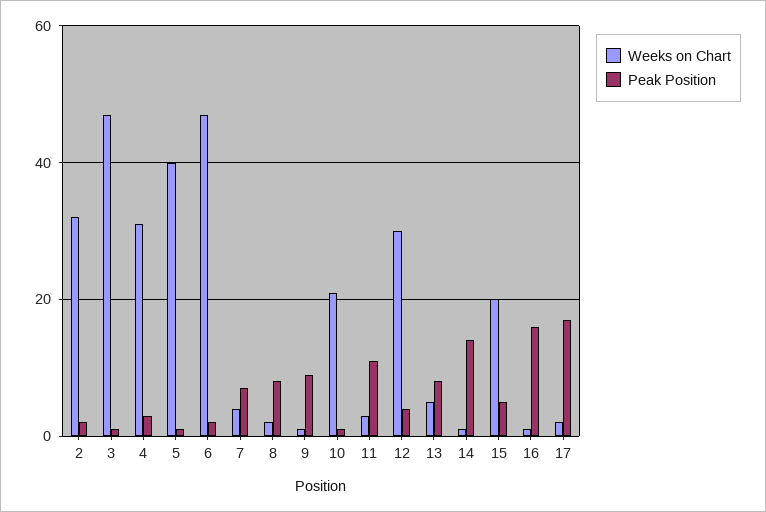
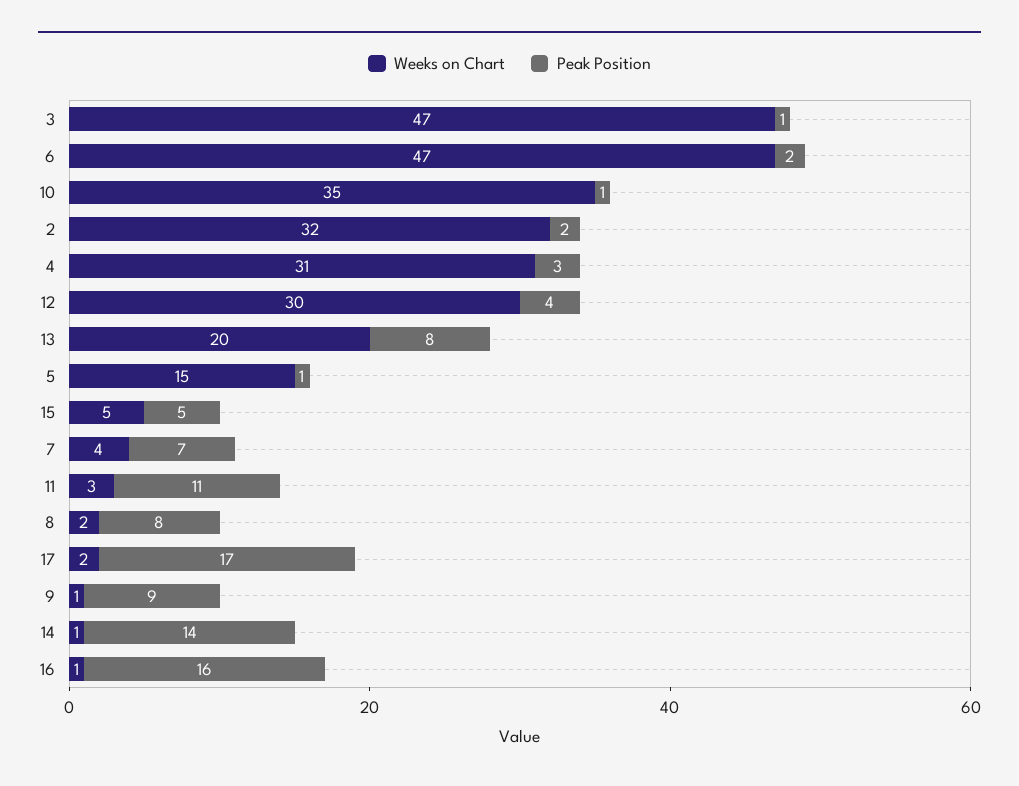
Weeks on Chart, 5: 40 -> 15
Weeks on Chart, 10: 20 -> 35
Weeks on Chart, 13: 5 -> 20
Weeks on Chart, 15: 20 -> 5

